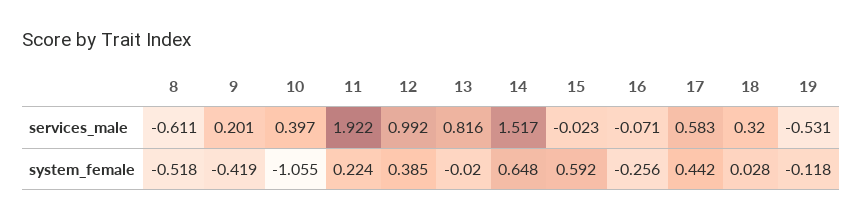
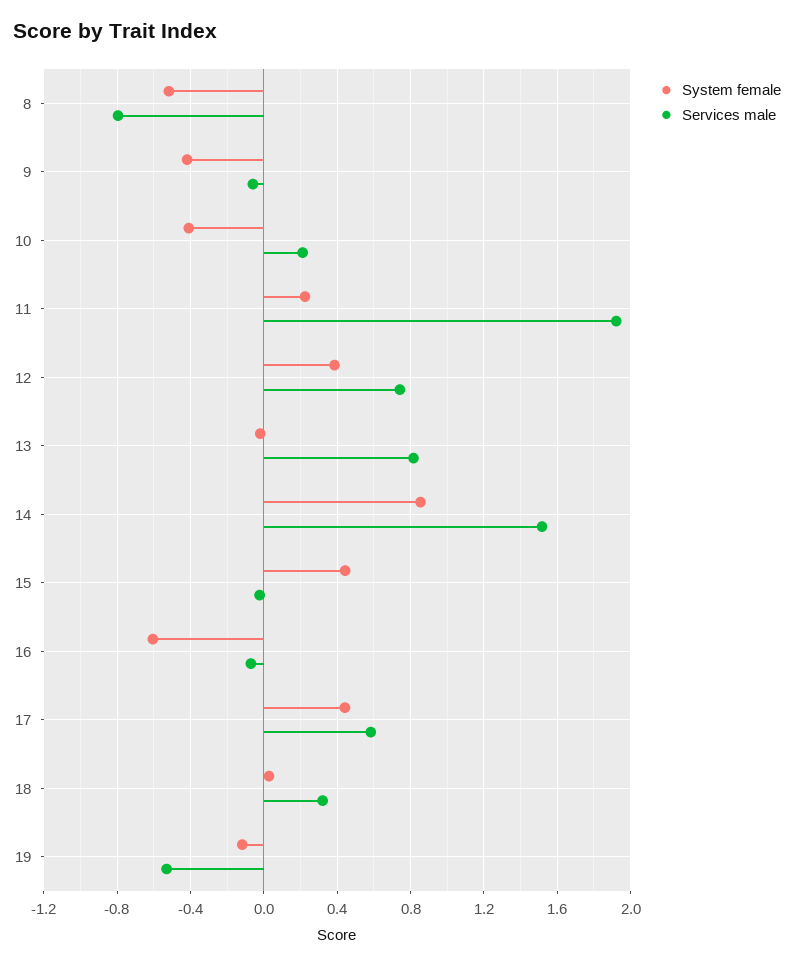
services_male, 8: -0.611 -> -0.8
services_male, 9: 0.201 -> -0.05
services_male, 10: 0.397 -> 0.2
services_male, 12: 0.992 -> 0.75
system_female, 10: -1.055 -> -0.4
system_female, 14: 0.648 -> 0.85
system_female, 15: 0.592 -> 0.45
system_female, 16: -0.256 -> -0.6

